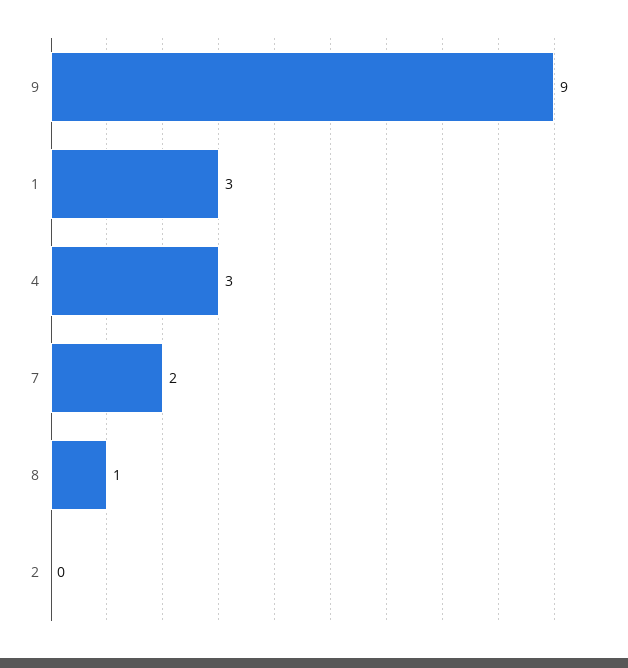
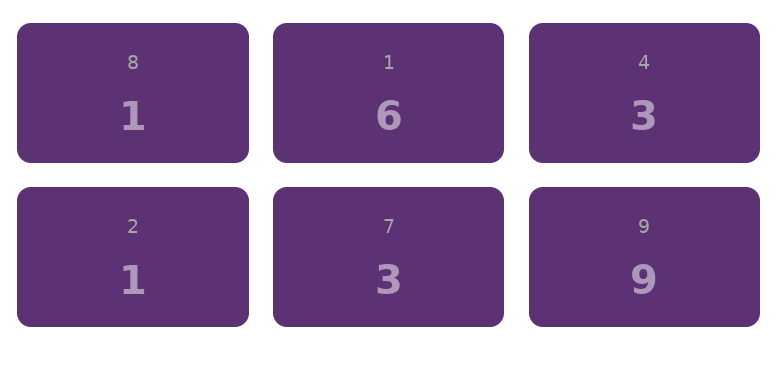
1: 3 -> 6
7: 2 -> 3
2: 0 -> 1

